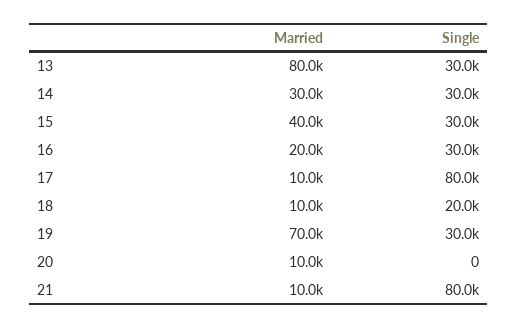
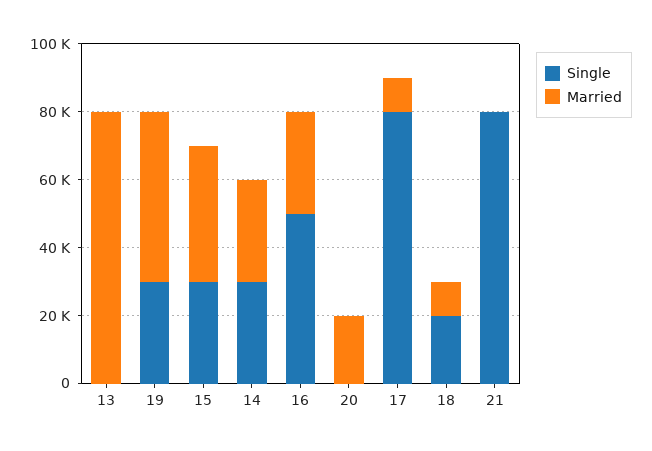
Single, 13: 30000 -> 0
Married, 16: 20000 -> 30000
Single, 16: 30000 -> 50000
Married, 19: 70000 -> 50000
Married, 20: 10000 -> 20000
Married, 21: 10000 -> 0

